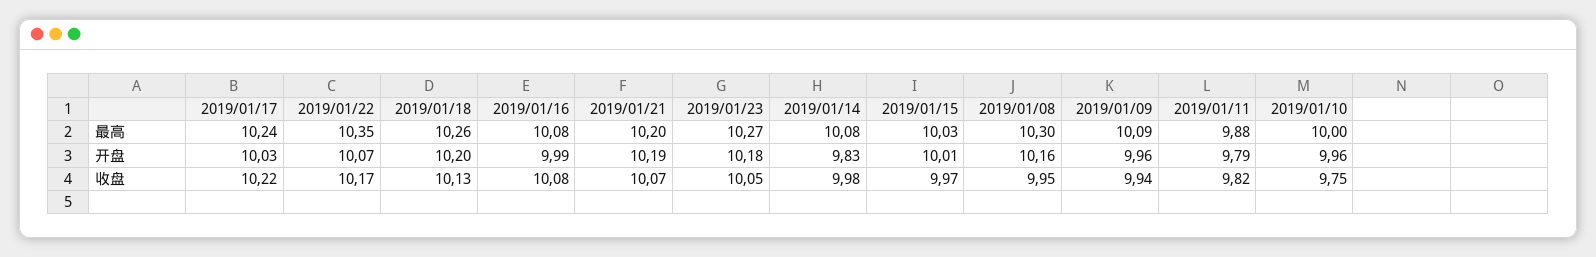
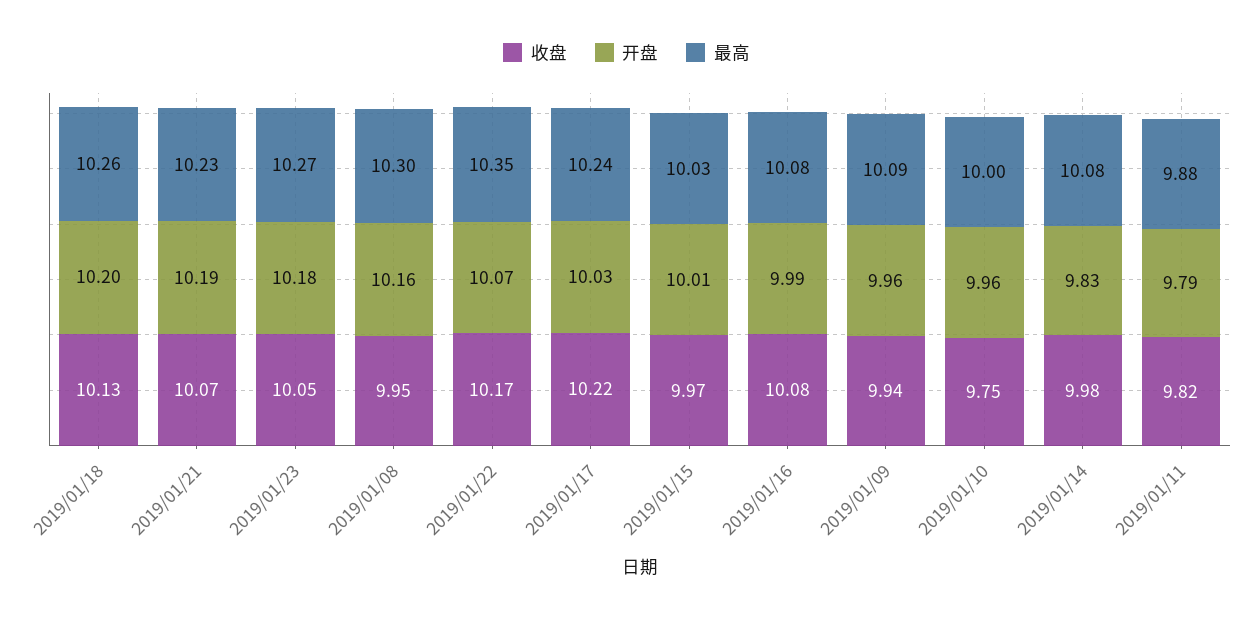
最高, 2019/01/21: 10.2 -> 10.23

